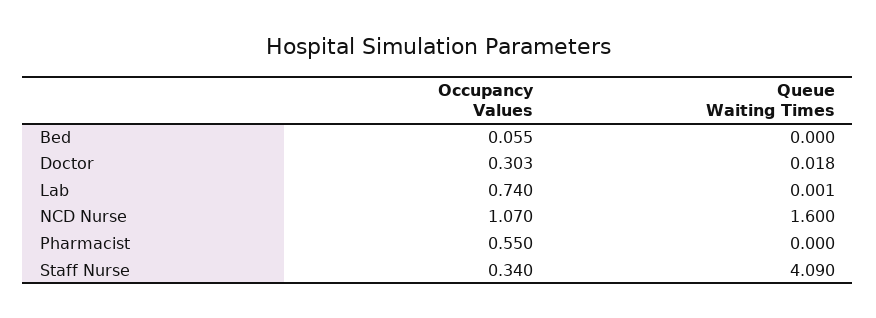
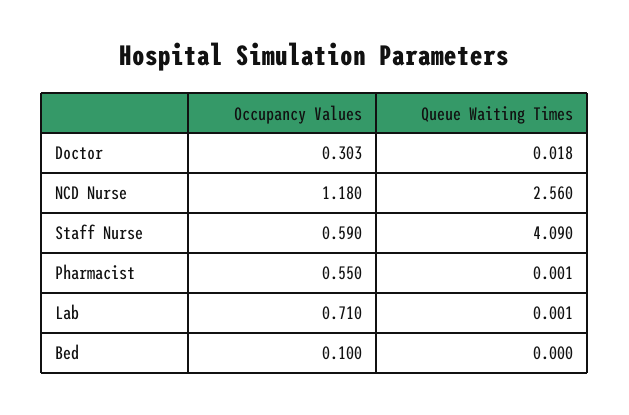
Occupancy Values, Bed: 0.055 -> 0.1
Occupancy Values, Lab: 0.74 -> 0.71
Occupancy Values, NCD Nurse: 1.07 -> 1.18
Queue Waiting Times, NCD Nurse: 1.6 -> 2.56
Queue Waiting Times, Pharmacist: 0 -> 0.001
Occupancy Values, Staff Nurse: 0.34 -> 0.59

